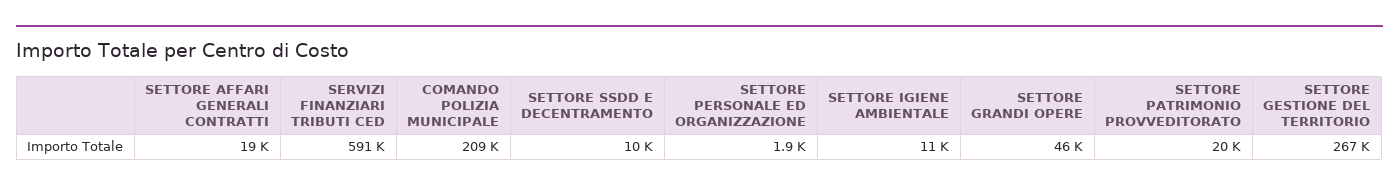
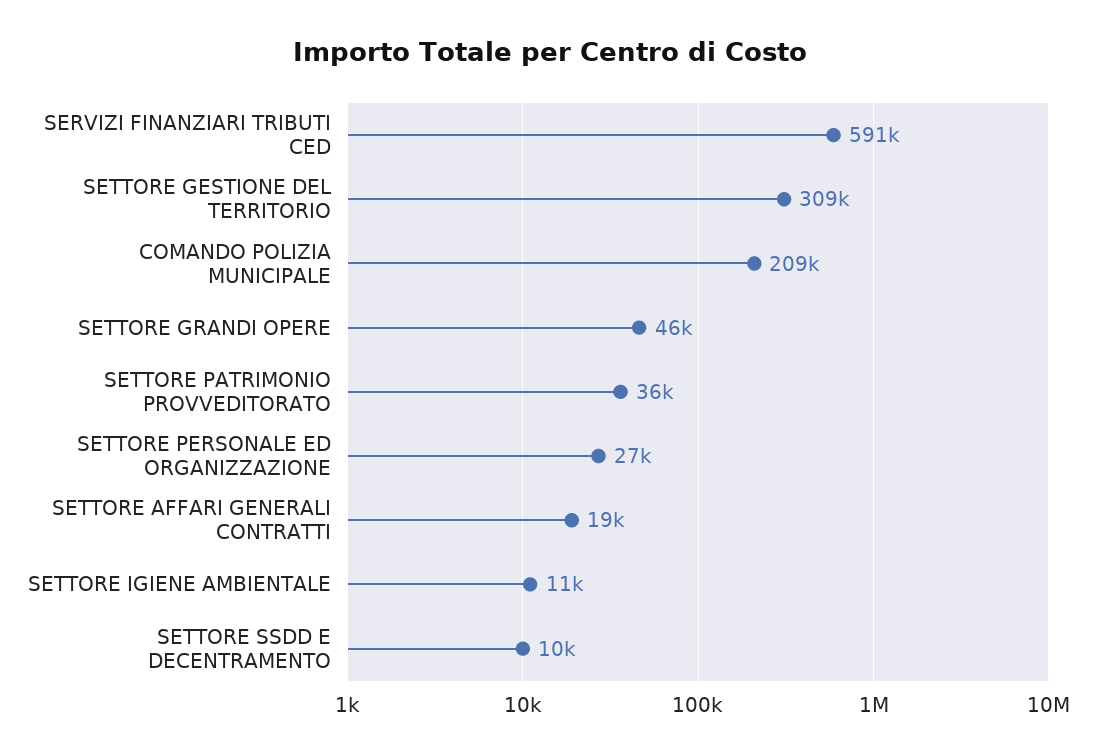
SETTORE PERSONALE ED ORGANIZZAZIONE: 1900 -> 27000
SETTORE PATRIMONIO PROVVEDITORATO: 20000 -> 36000
SETTORE GESTIONE DEL TERRITORIO: 267000 -> 309000

